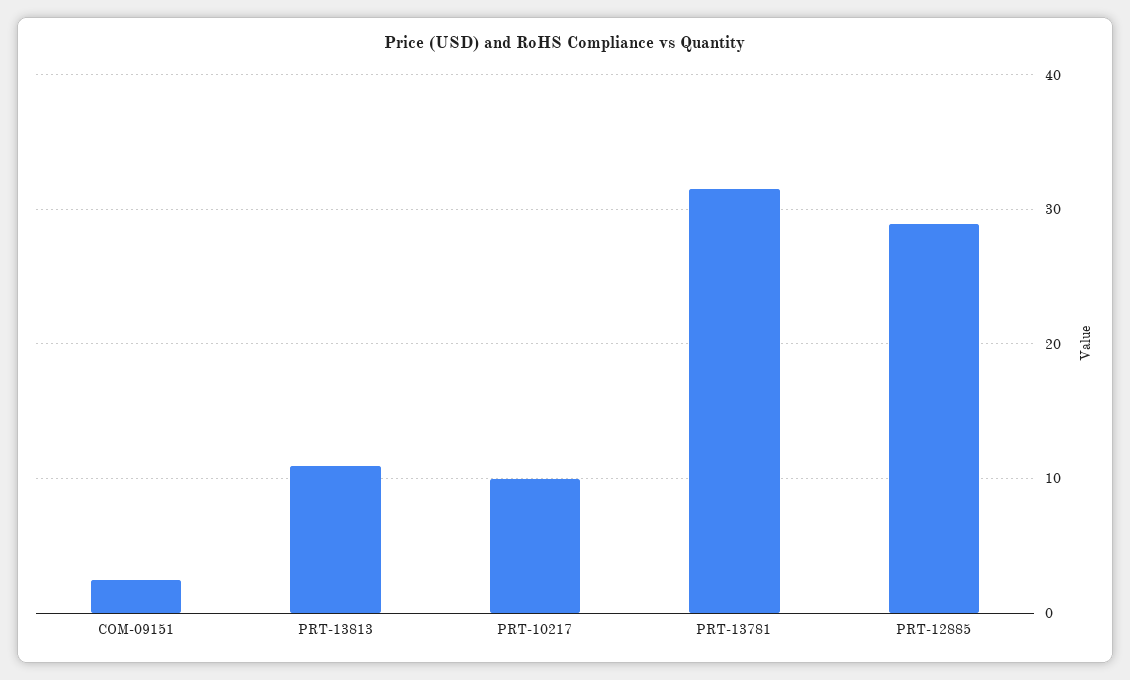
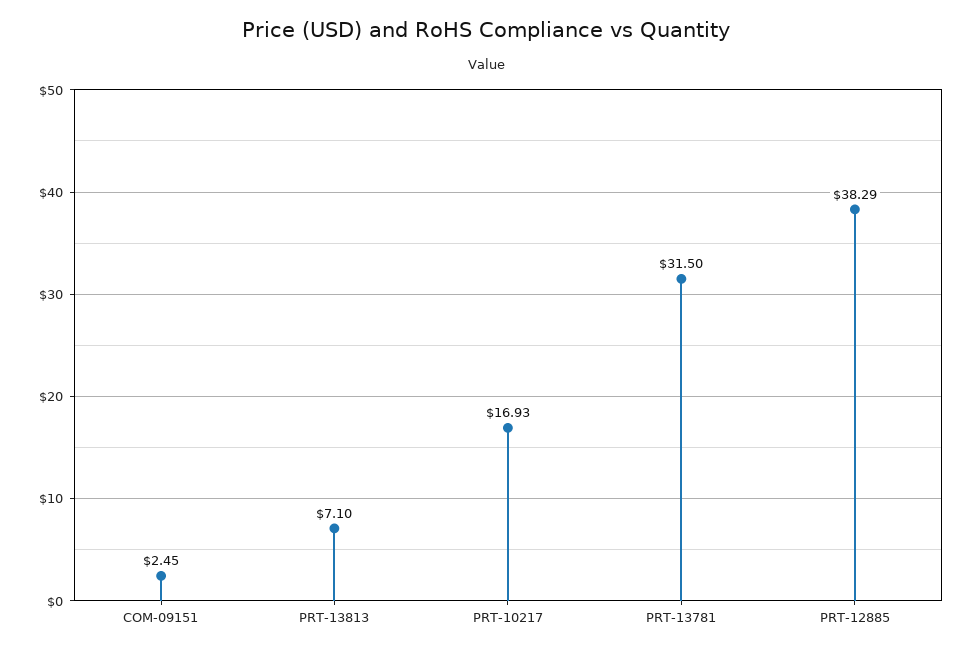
PRT-13813: 11 -> 7.1
PRT-10217: 10 -> 16.93
PRT-12885: 29 -> 38.29

